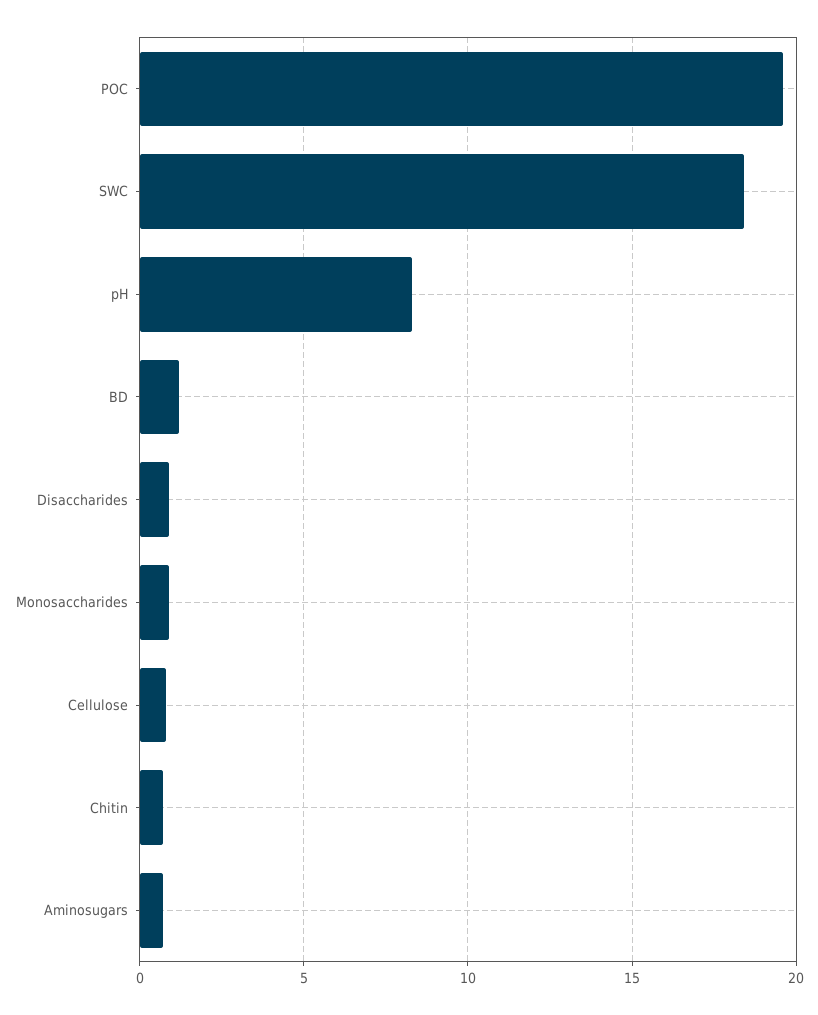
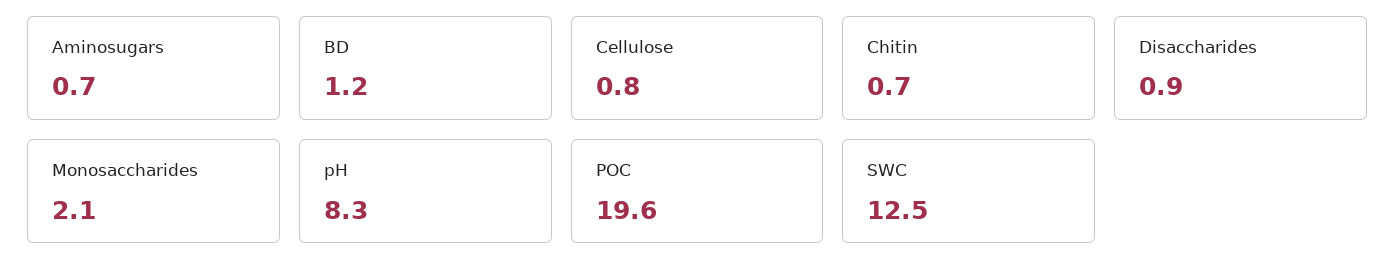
SWC: 18.5 -> 12.5
Monosaccharides: 1 -> 2.1

